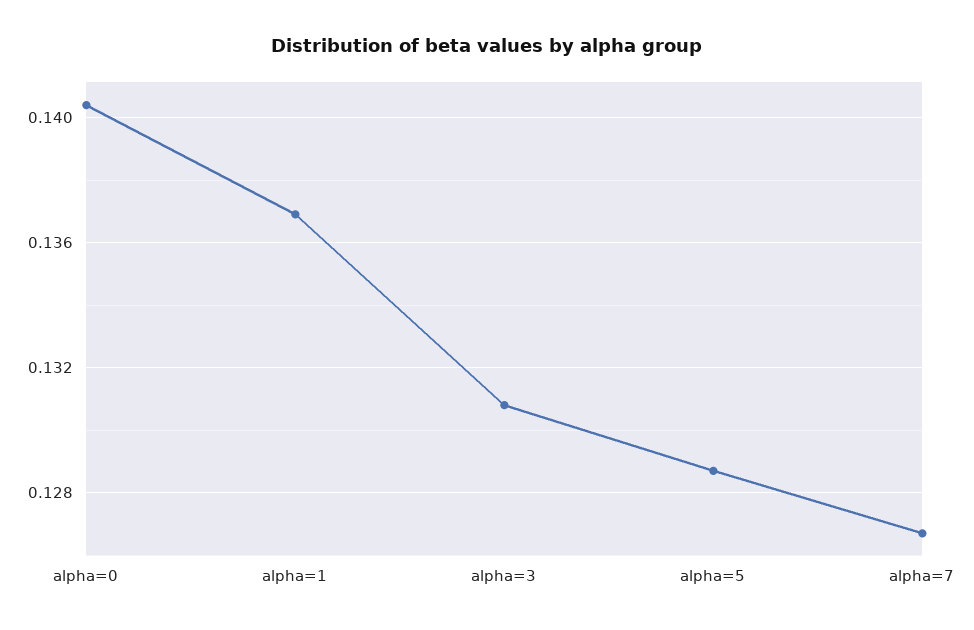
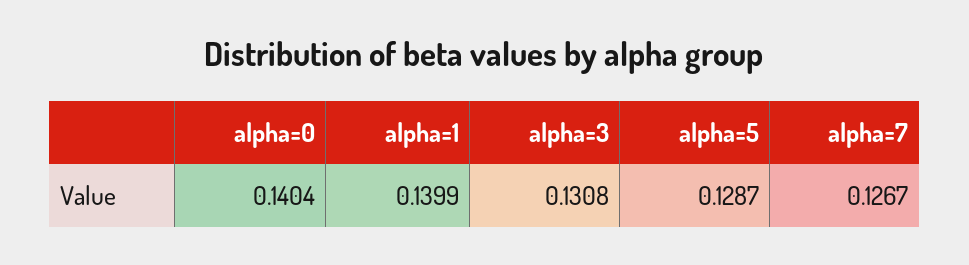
alpha=1: 0.137 -> 0.1399

